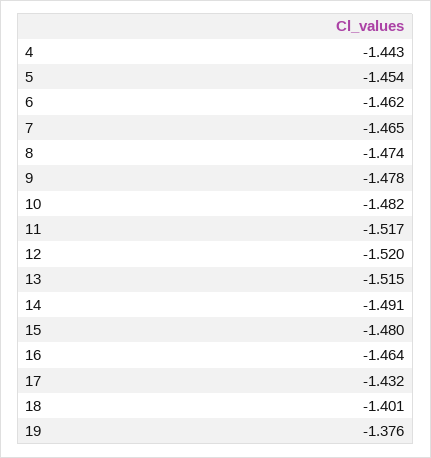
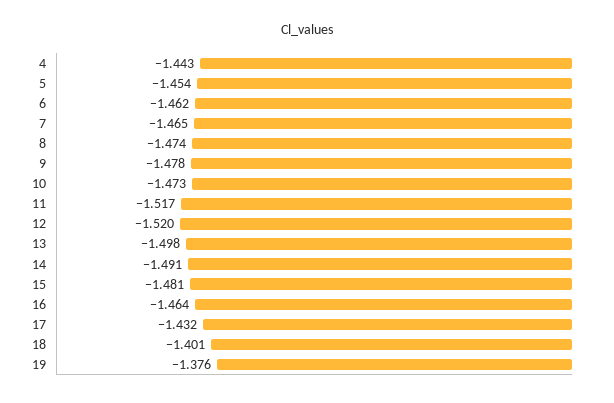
10: -1.482 -> -1.473
13: -1.515 -> -1.498
15: -1.48 -> -1.481

